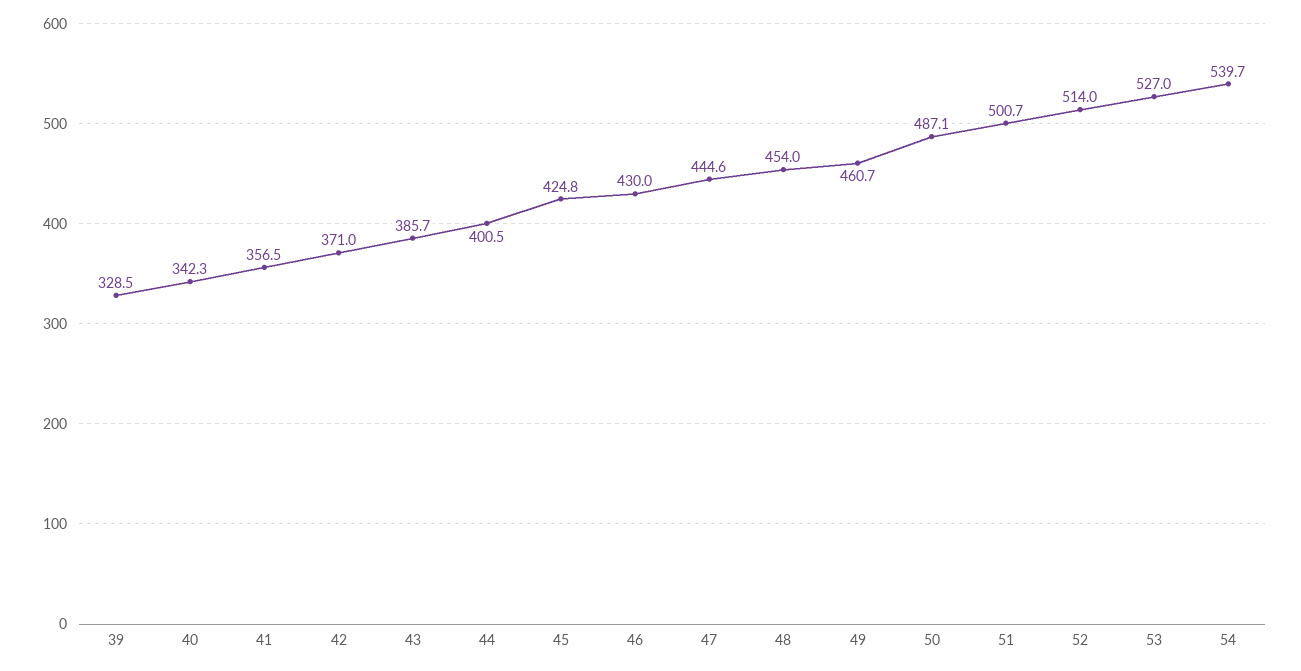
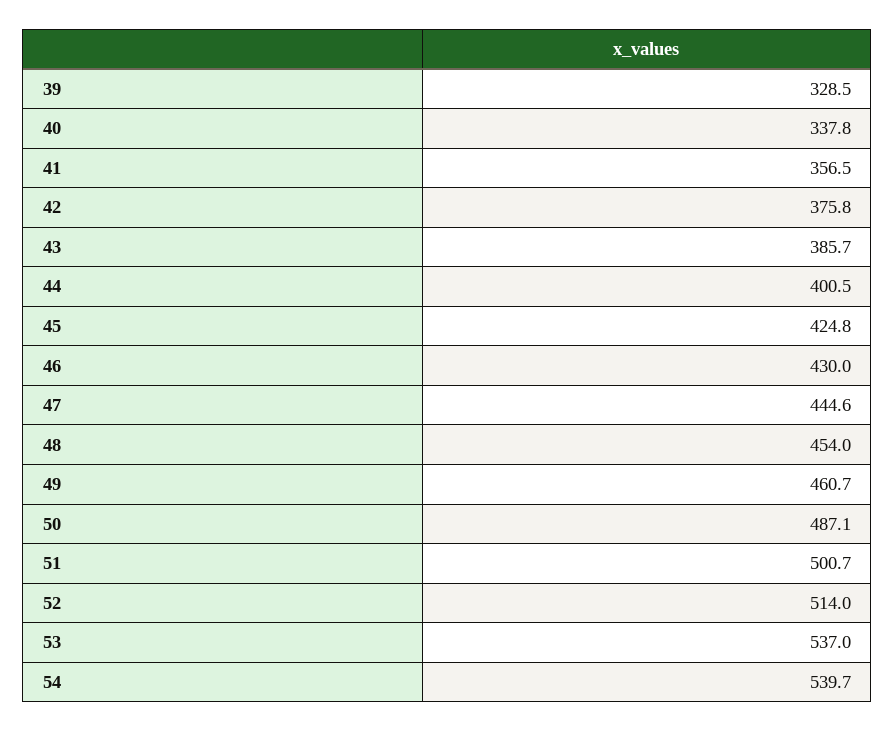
40: 342.3 -> 337.8
42: 371 -> 375.8
53: 527 -> 537

